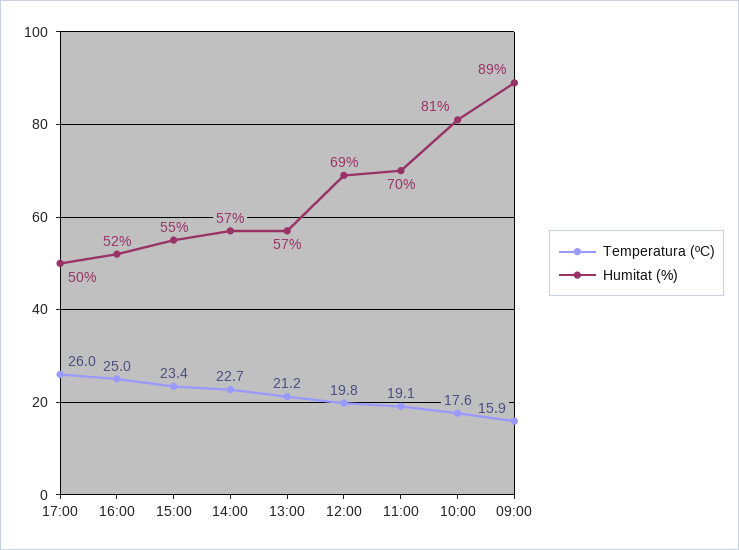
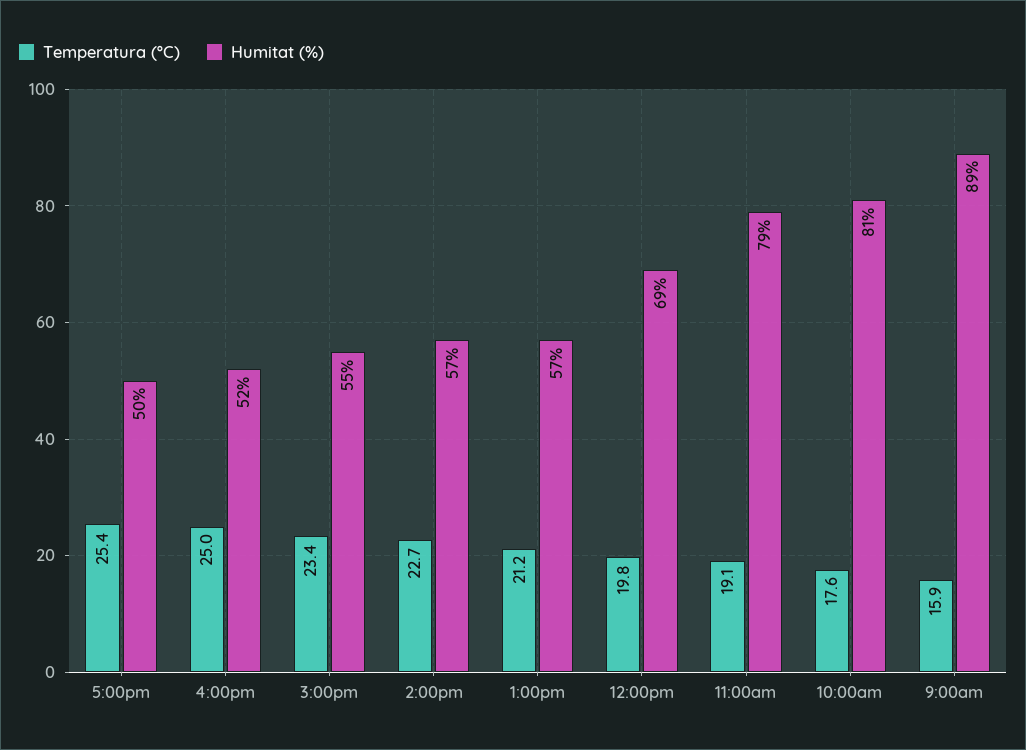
Temperatura (ºC), 17:00: 26 -> 25.4
Humitat (%), 11:00: 70 -> 79

